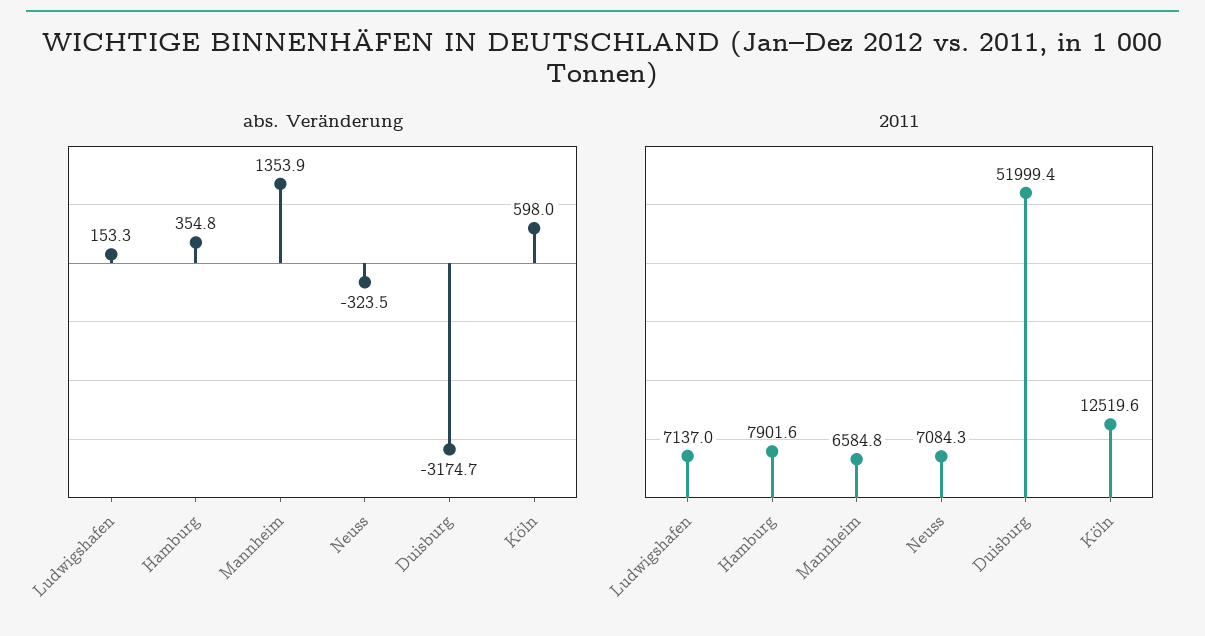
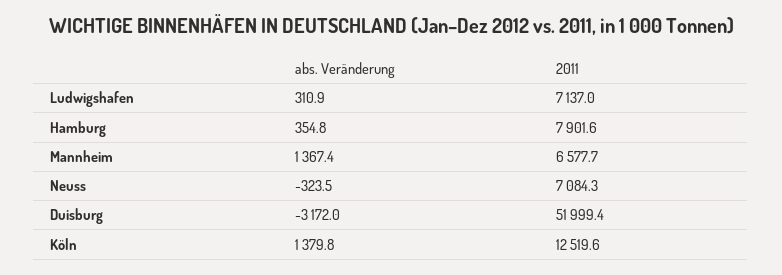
abs. Veränderung, Ludwigshafen: 153.3 -> 310.9
abs. Veränderung, Mannheim: 1353.9 -> 1367.4
abs. Veränderung, Duisburg: -3174.7 -> -3172
abs. Veränderung, Köln: 598 -> 1379.8
2011, Mannheim: 6584.8 -> 6577.7

